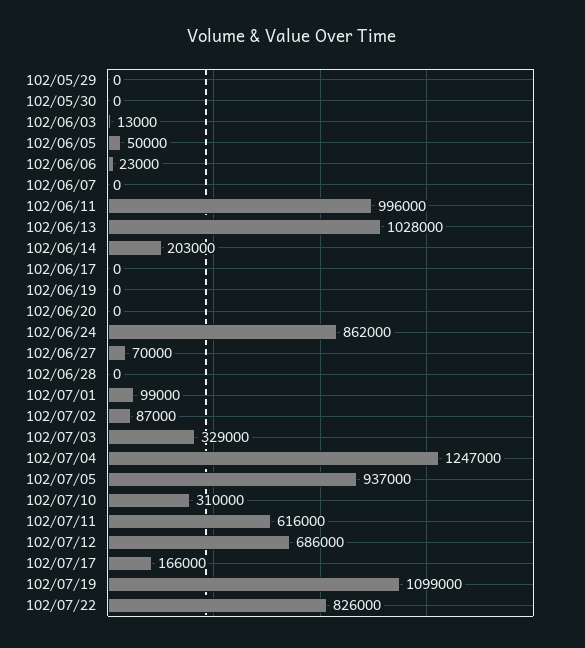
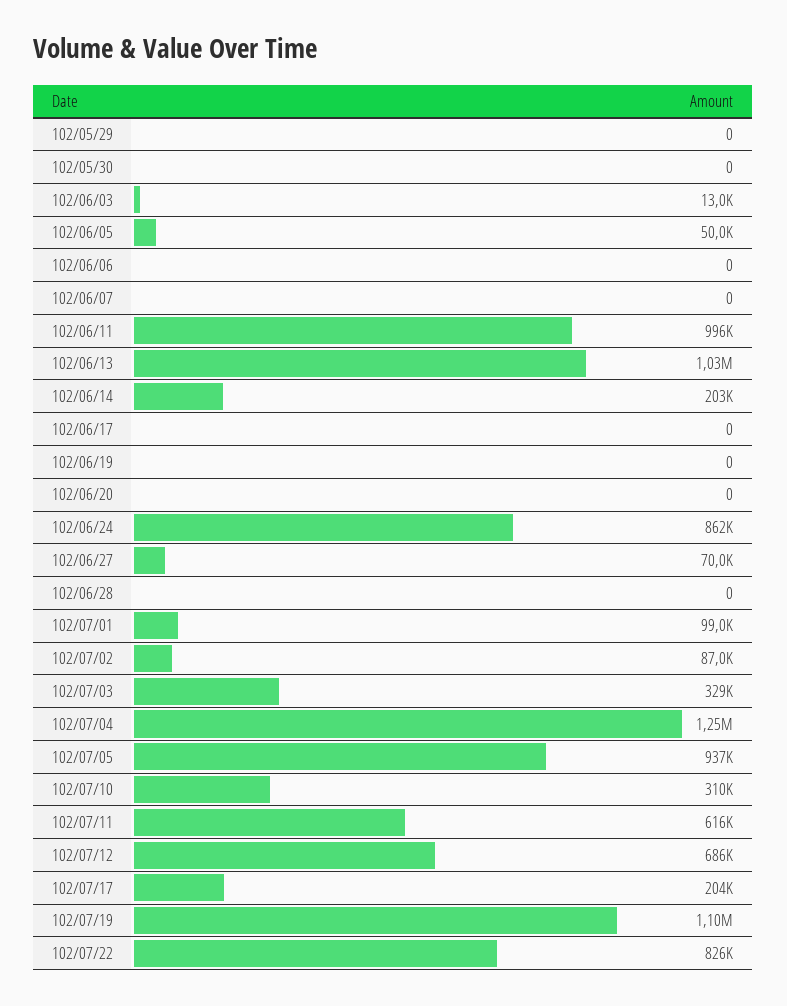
102/06/06: 23000 -> 0
102/07/17: 166000 -> 204000

